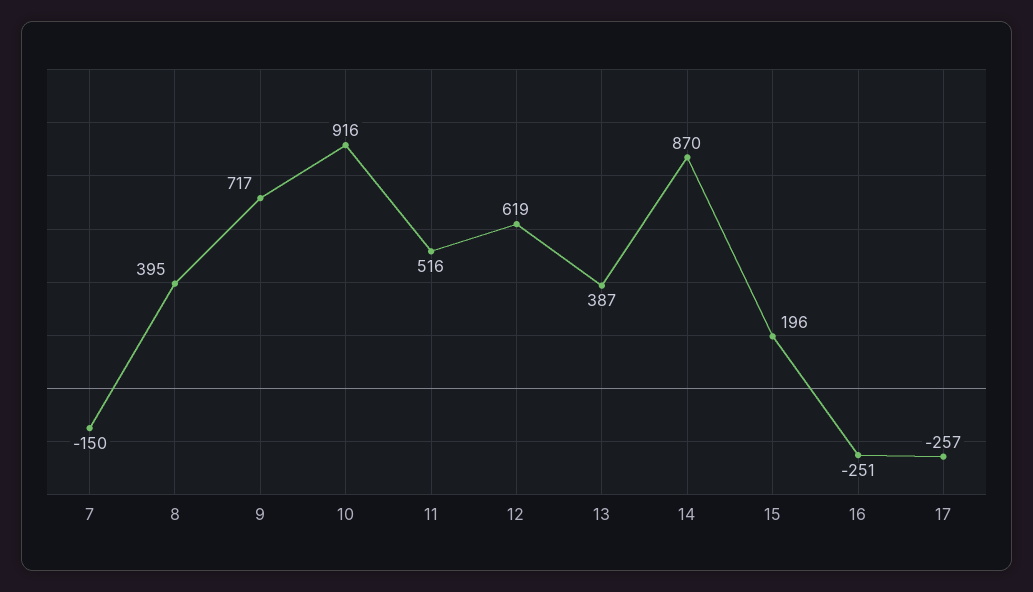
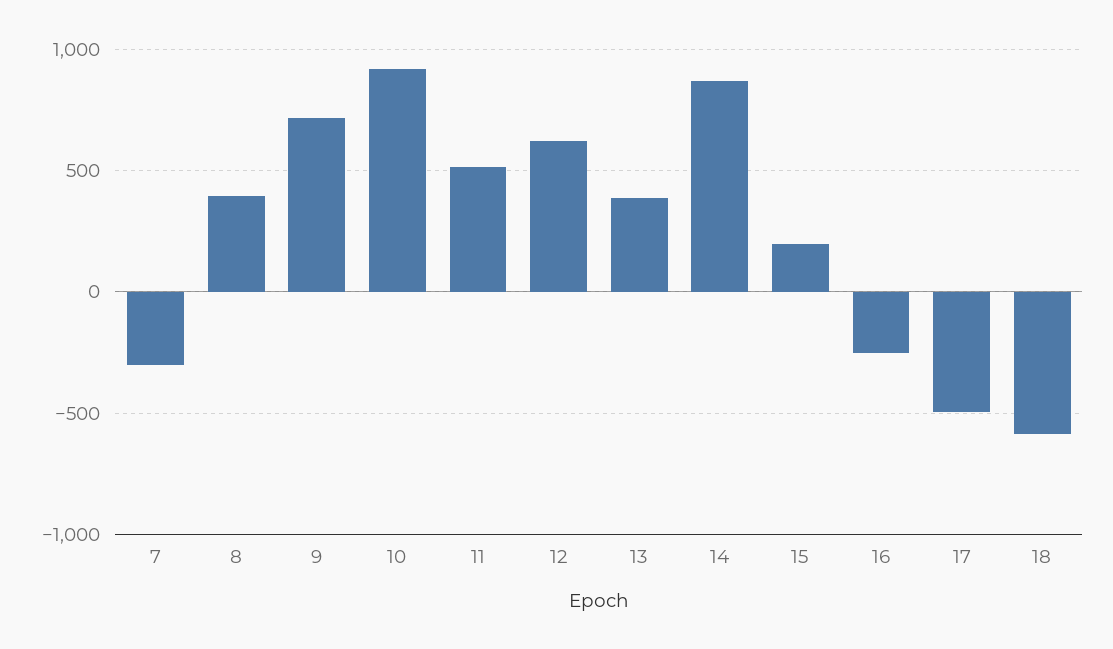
7: -150 -> -300
17: -257 -> -500
18: none -> -600

